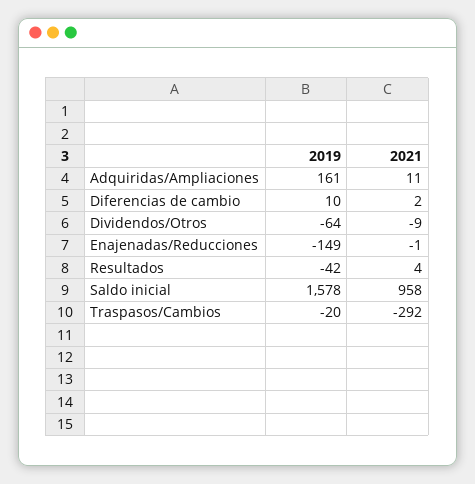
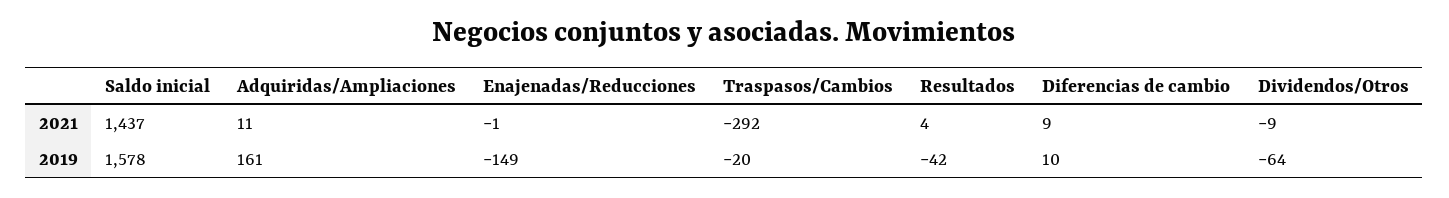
2021, Diferencias de cambio: 2 -> 9
2021, Saldo inicial: 958 -> 1437

